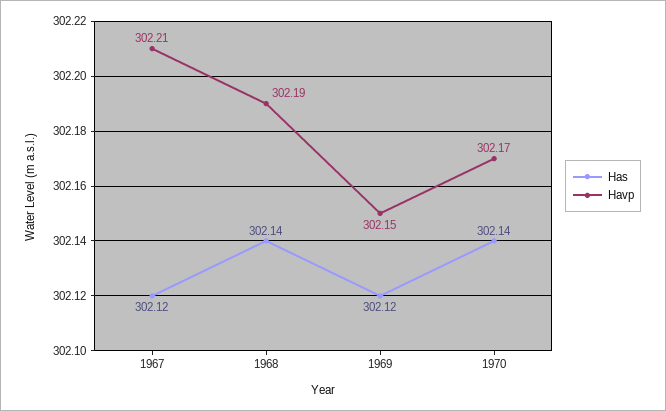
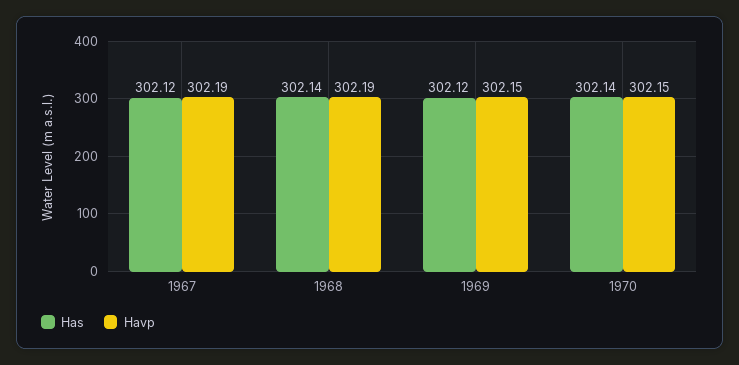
Havp, 1967: 302.21 -> 302.19
Havp, 1970: 302.17 -> 302.15

